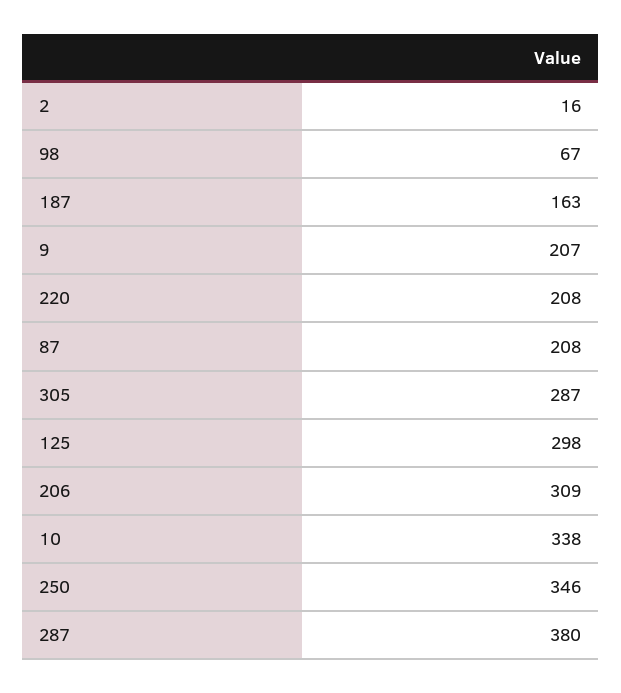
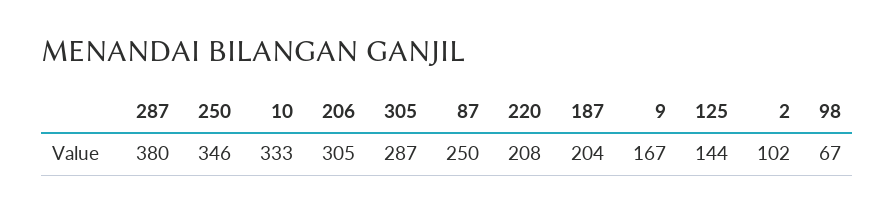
2: 16 -> 102
187: 163 -> 204
9: 207 -> 167
87: 208 -> 250
125: 298 -> 144
206: 309 -> 305
10: 338 -> 333

